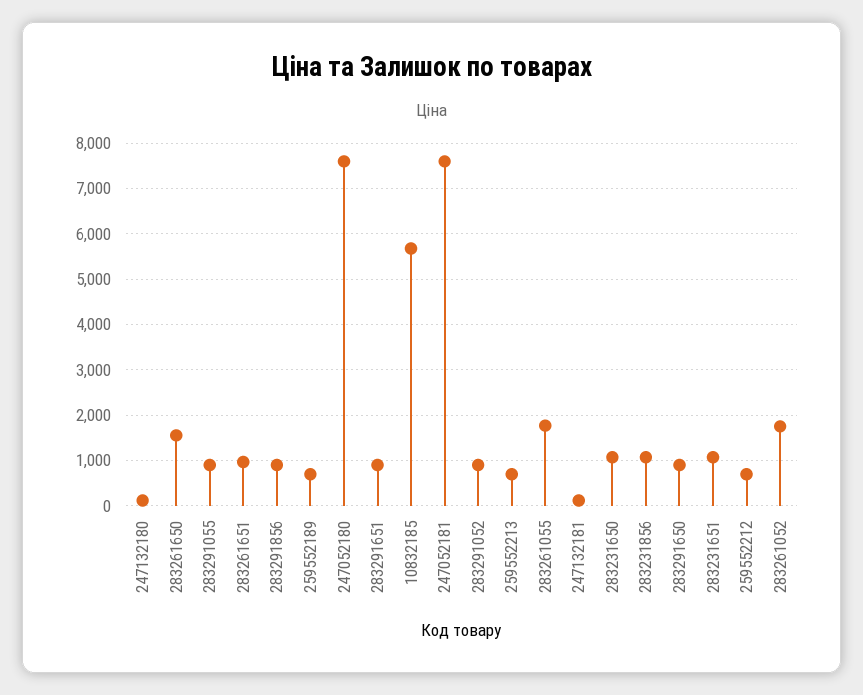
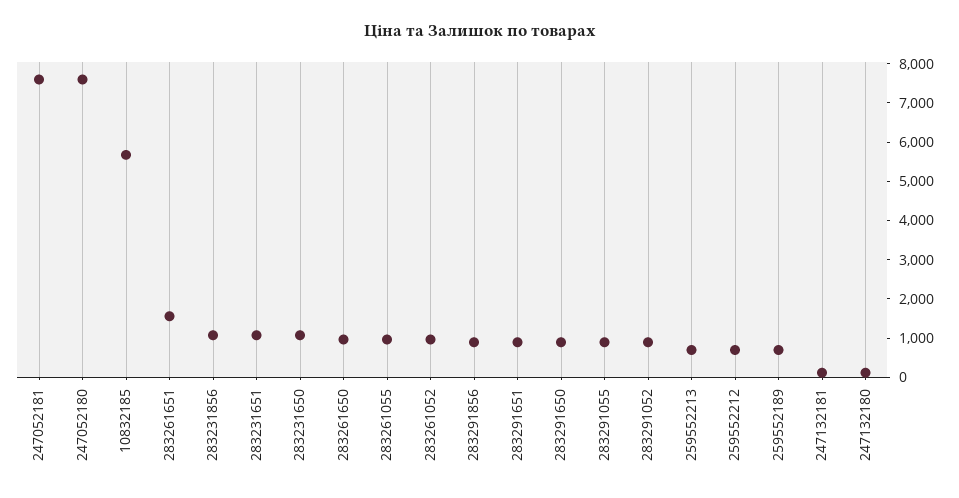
283261650: 1600 -> 1000
283261651: 1000 -> 1500
283261055: 1800 -> 1000
283261052: 1800 -> 1000

